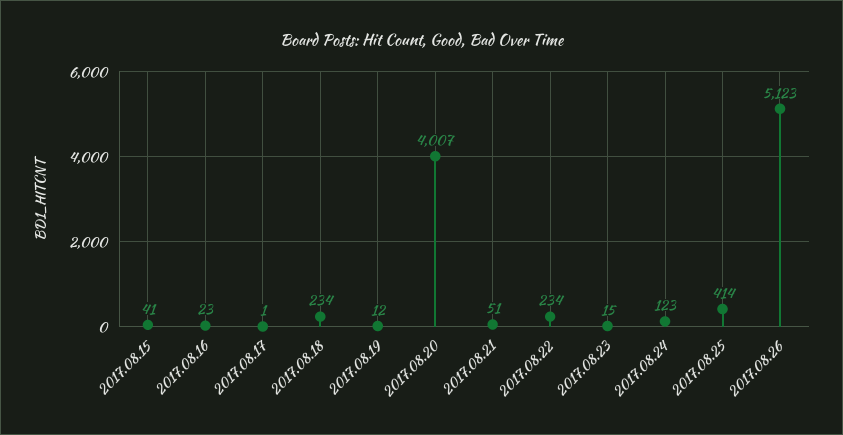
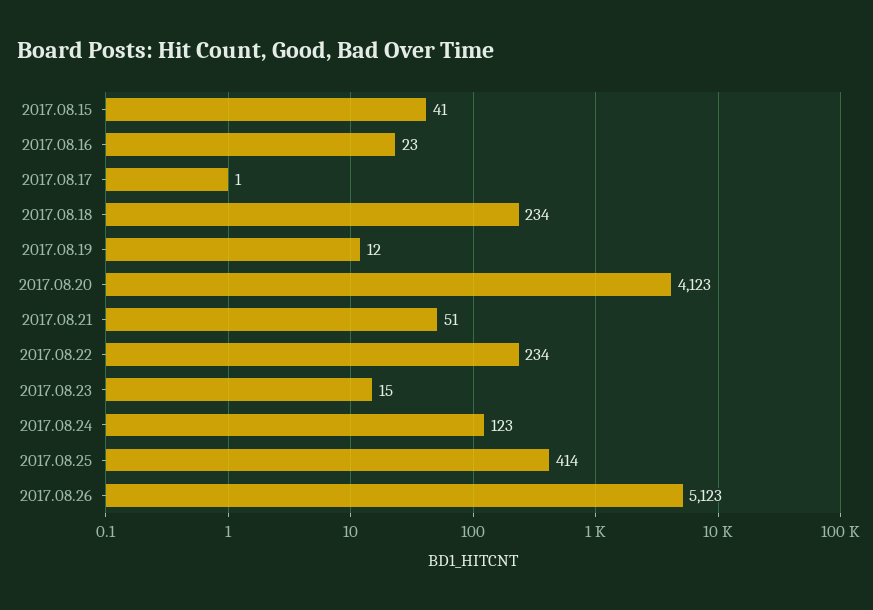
2017.08.20: 4007 -> 4123

